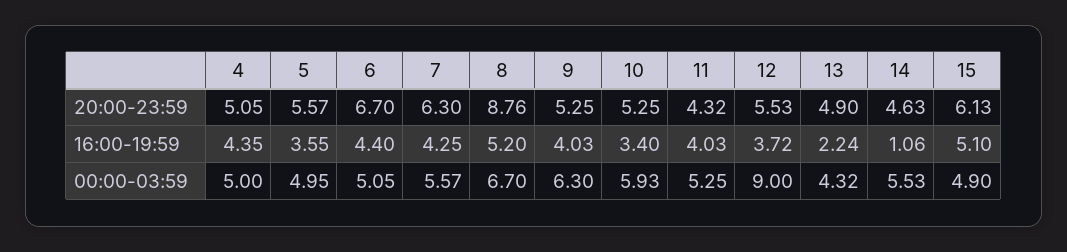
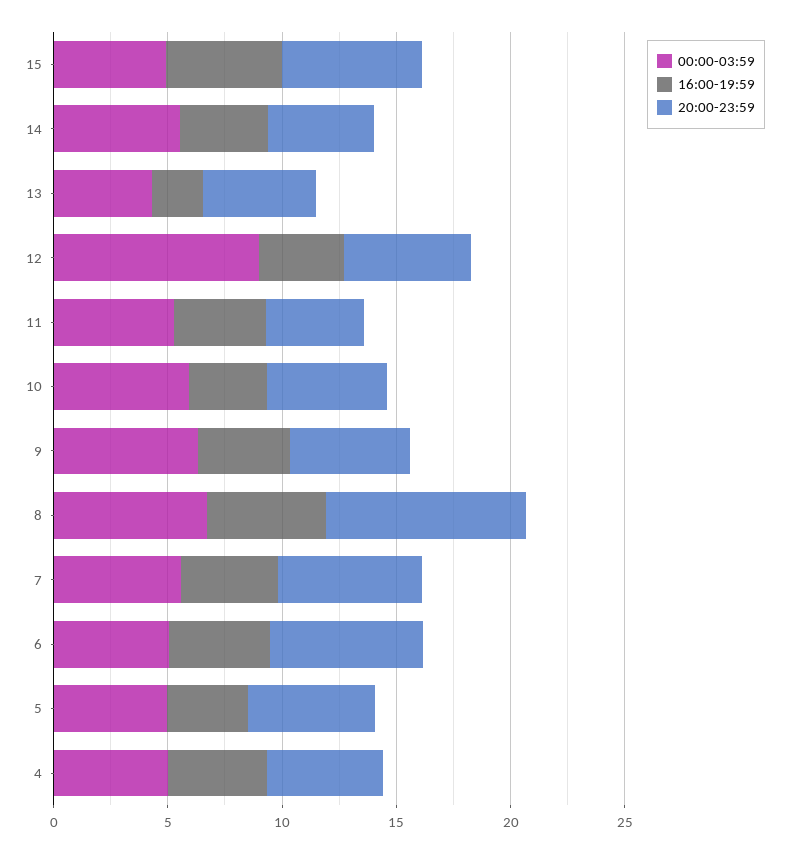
16:00-19:59, 14: 1.06 -> 4

